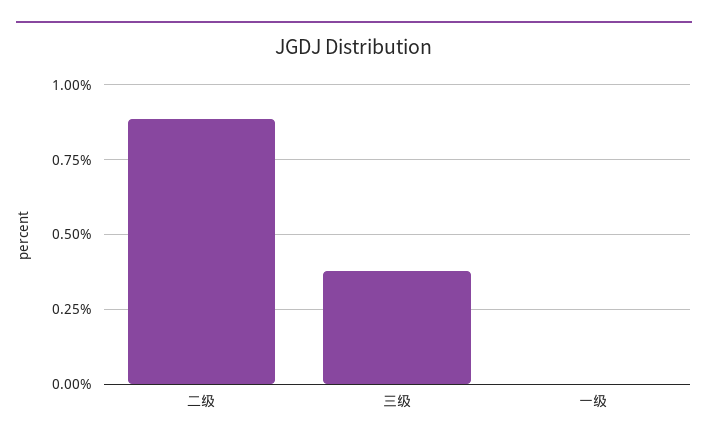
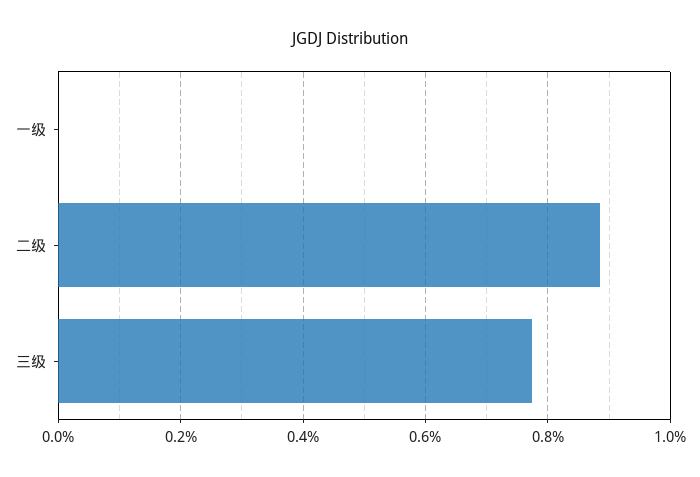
三级: 0.375 -> 0.78

